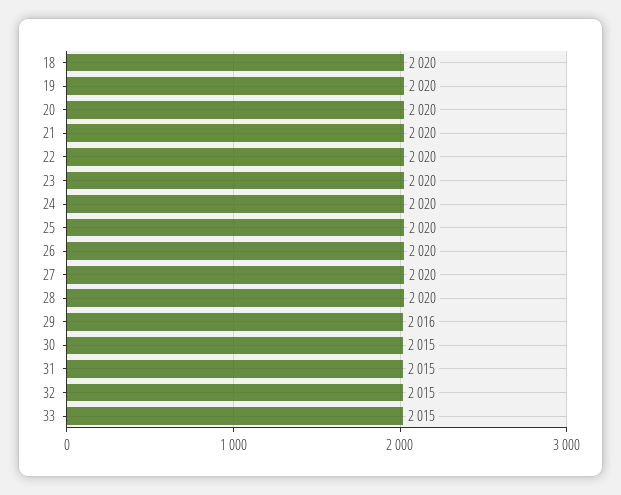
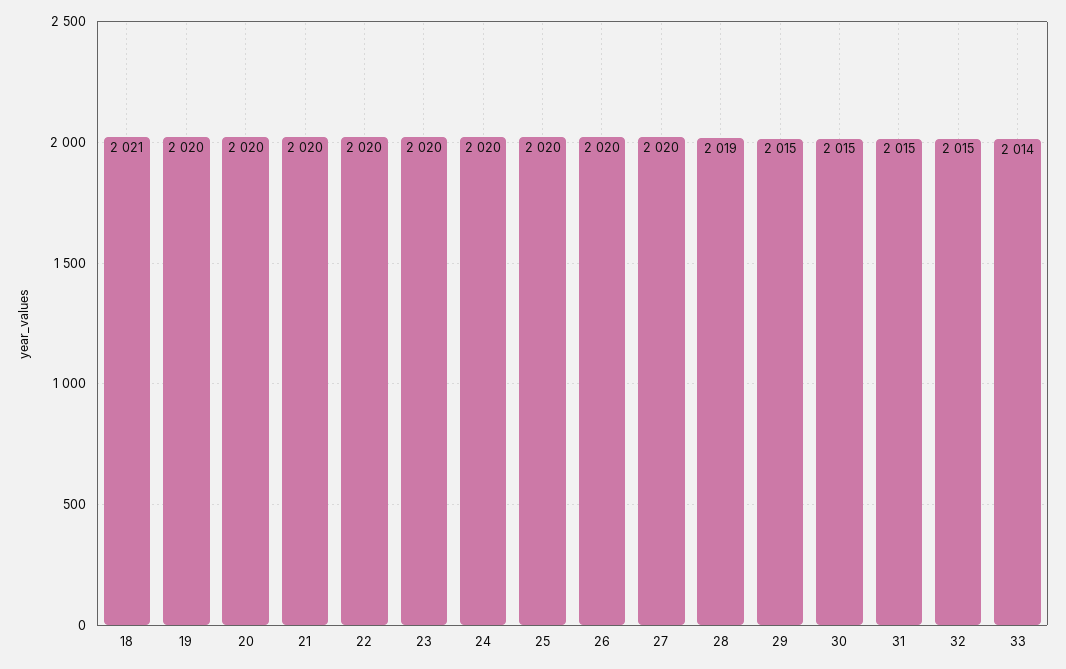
18: 2020 -> 2021
28: 2020 -> 2019
29: 2016 -> 2015
33: 2015 -> 2014

